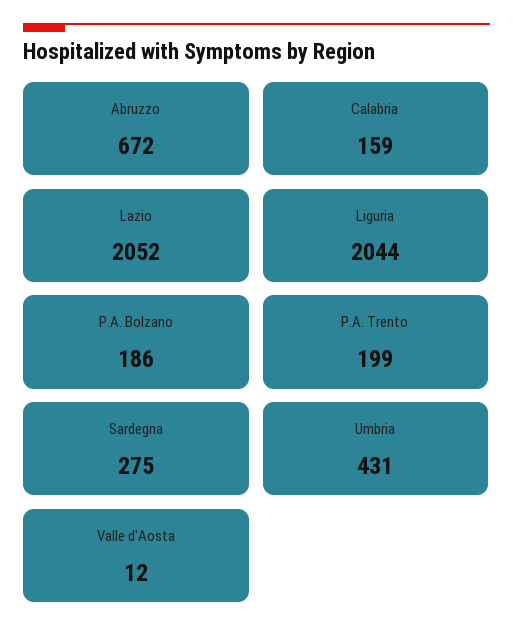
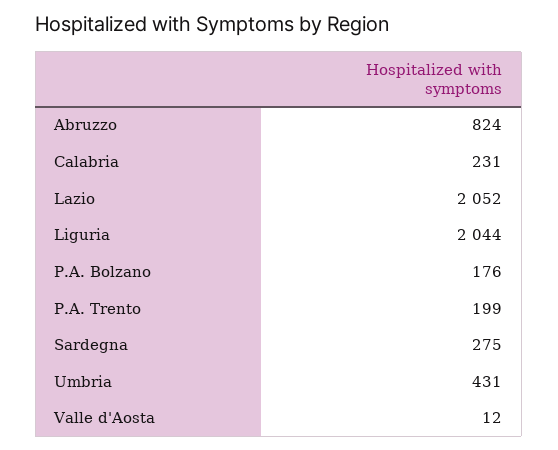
Abruzzo: 672 -> 824
Calabria: 159 -> 231
P.A. Bolzano: 186 -> 176

